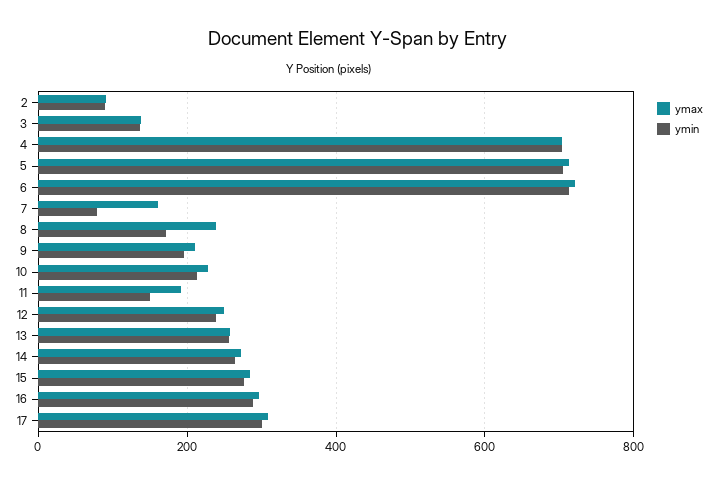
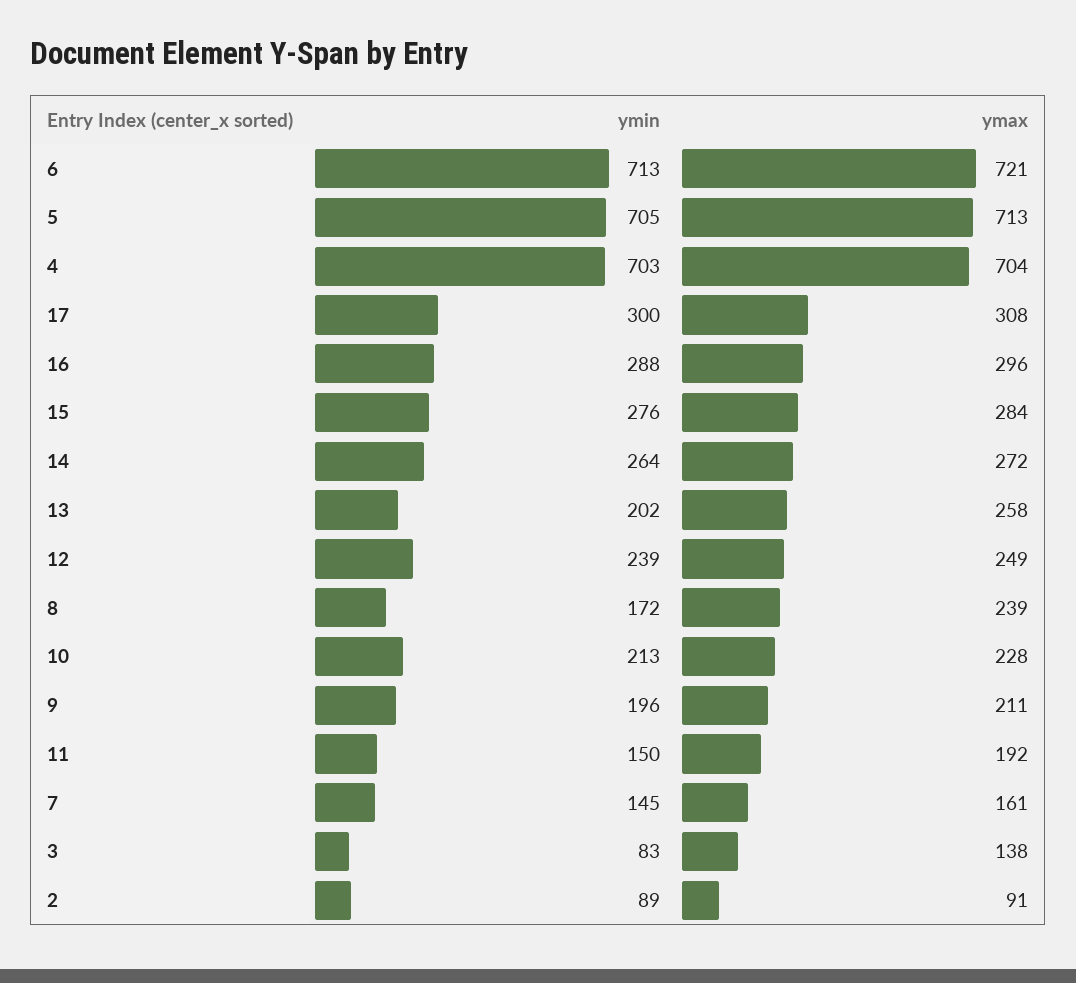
ymin, 3: 140 -> 83
ymin, 7: 80 -> 145
ymin, 13: 260 -> 202

